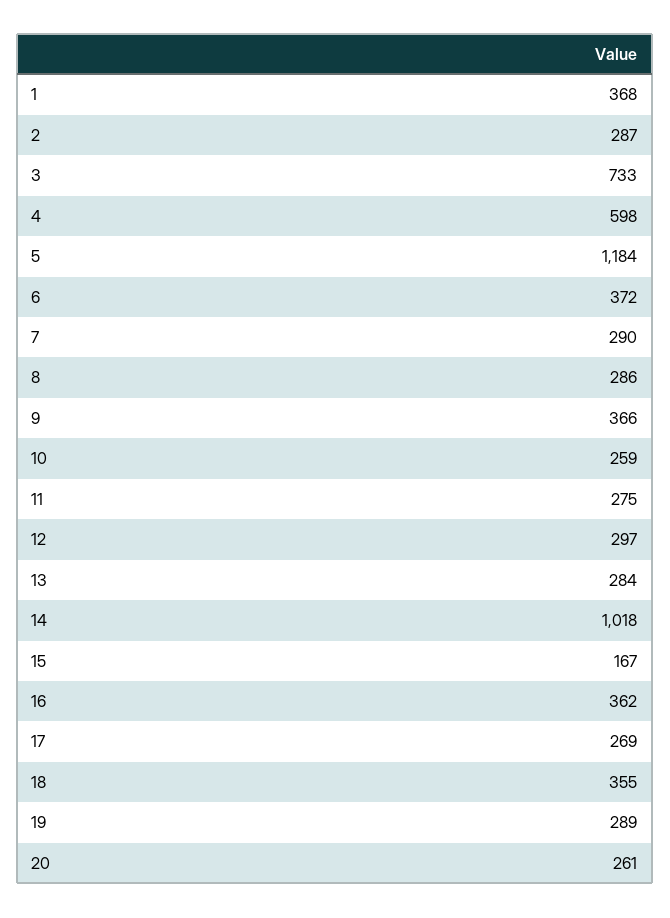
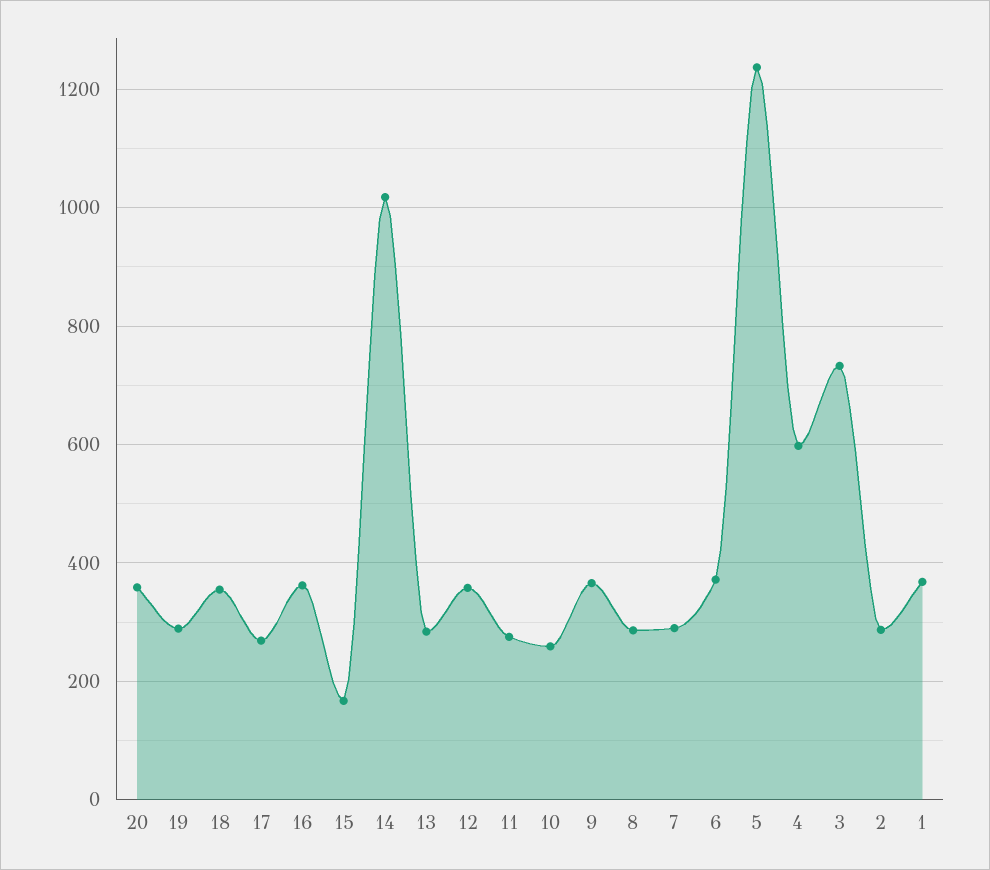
5: 1184 -> 1240
12: 297 -> 360
20: 261 -> 360

